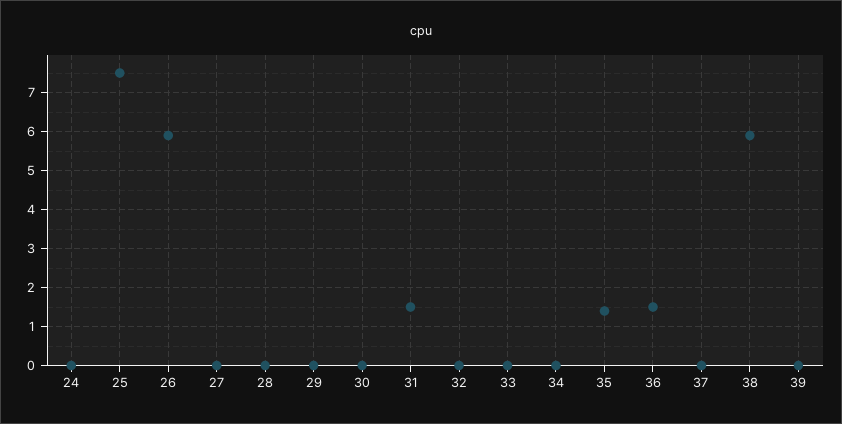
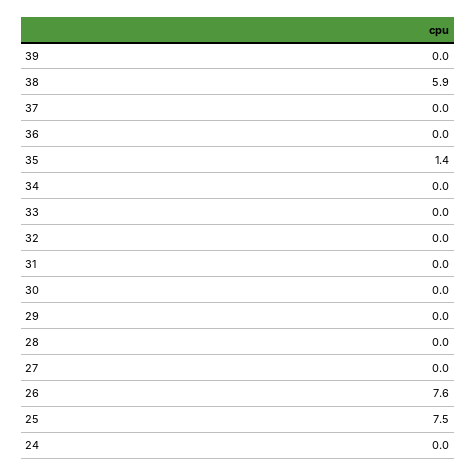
26: 6 -> 7.6
31: 1.5 -> 0
36: 1.5 -> 0

